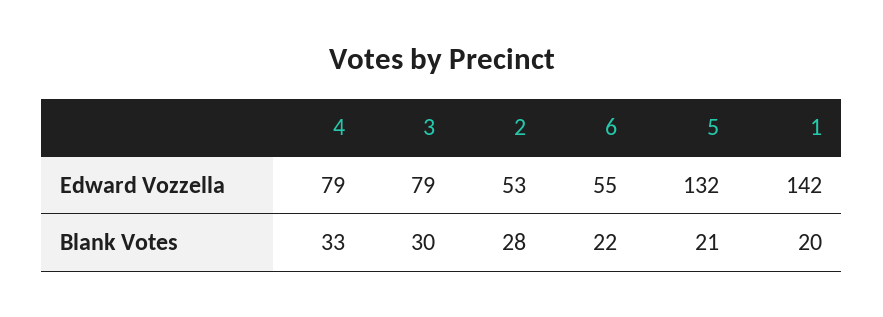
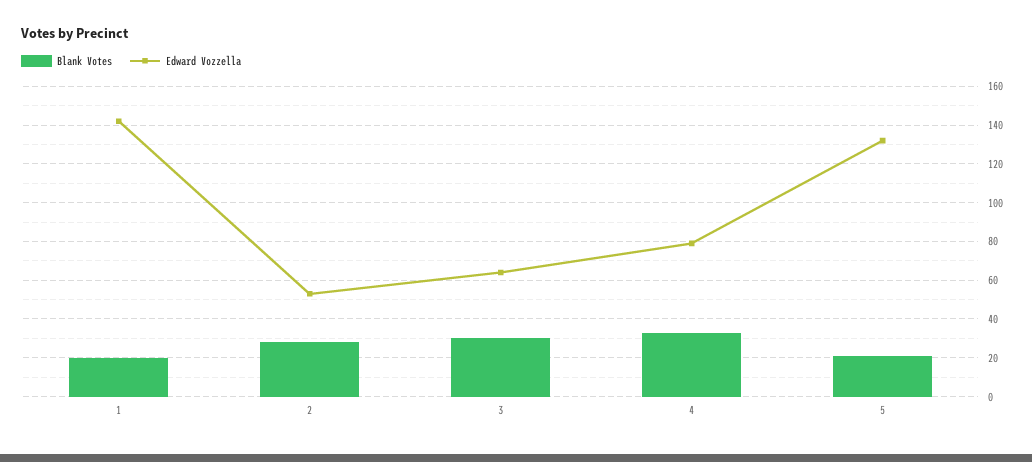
Edward Vozzella, 3: 79 -> 65
Edward Vozzella, 6: 55 -> none
Blank Votes, 6: 22 -> none

